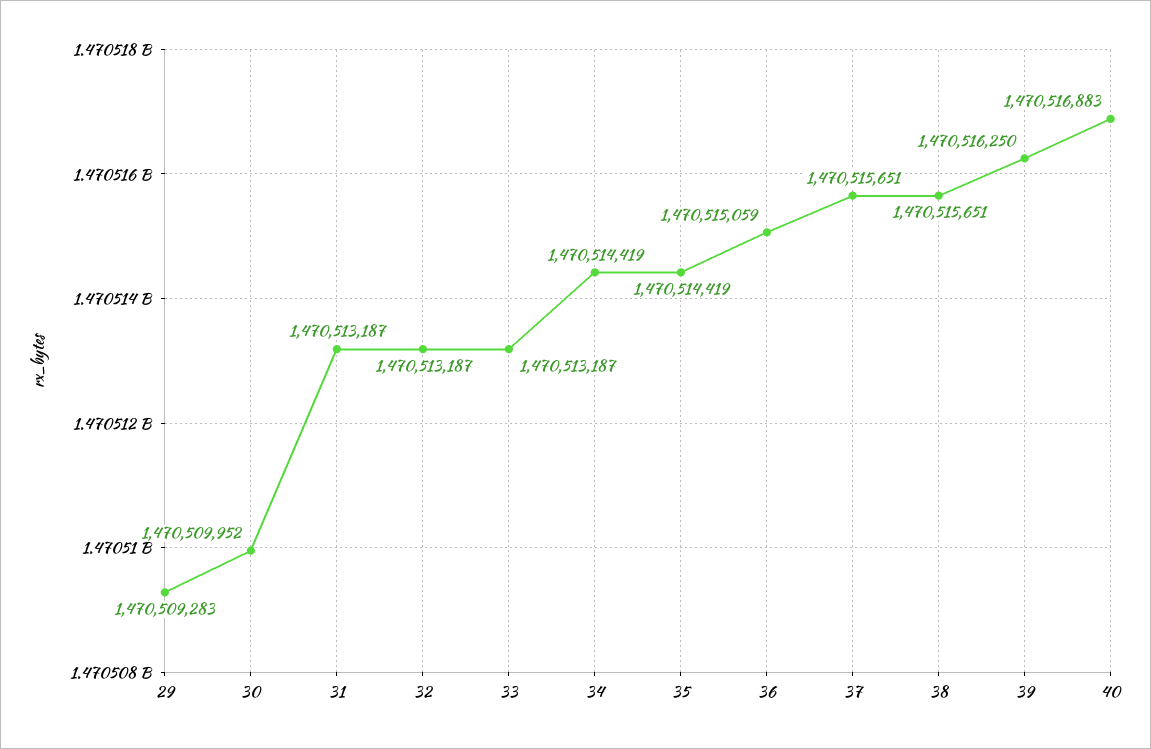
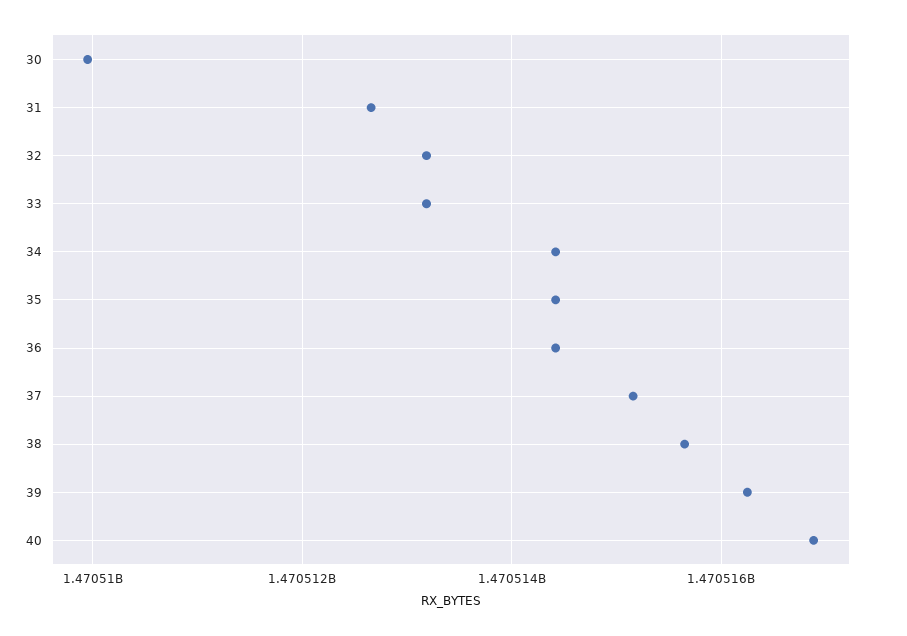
29: 1470509283 -> none
31: 1470513187 -> 1470512600
36: 1470515059 -> 1470514400
37: 1470515651 -> 1470515200

